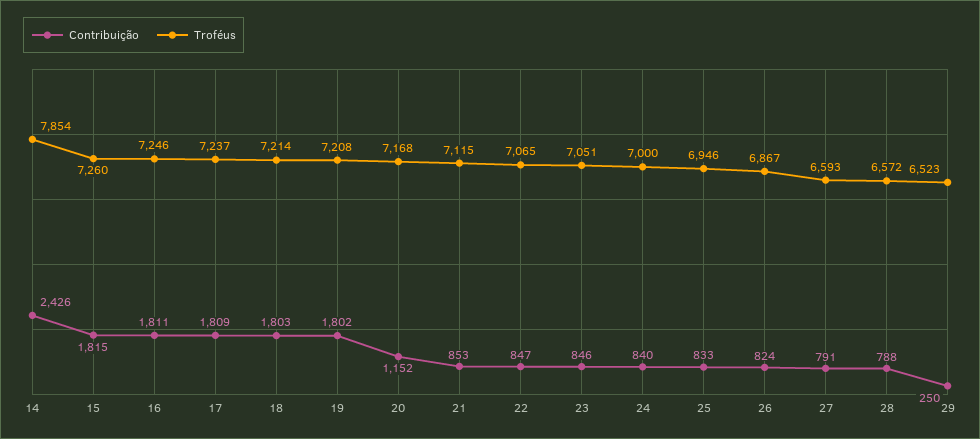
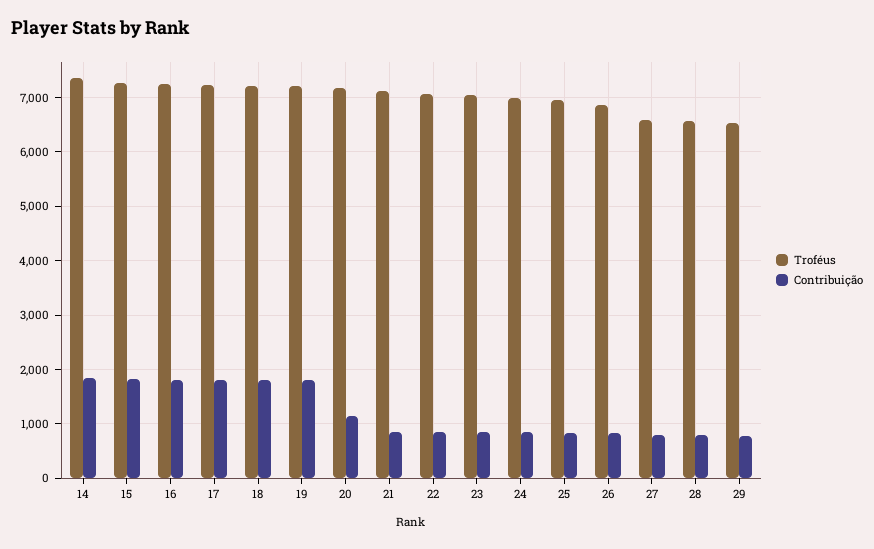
Contribuição, 14: 2426 -> 1800
Troféus, 14: 7854 -> 7400
Contribuição, 29: 250 -> 800

